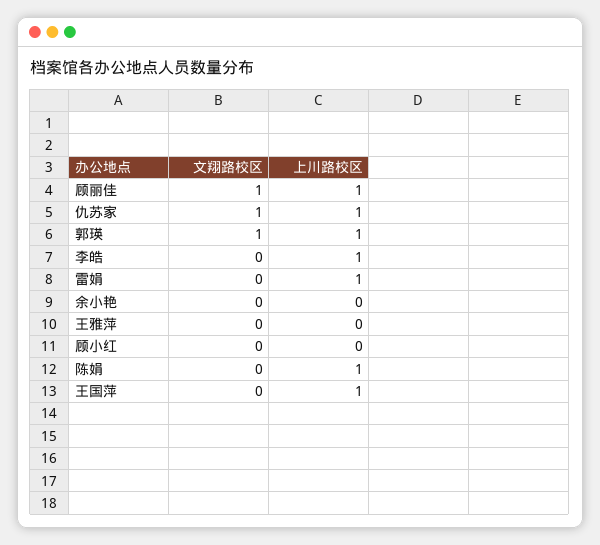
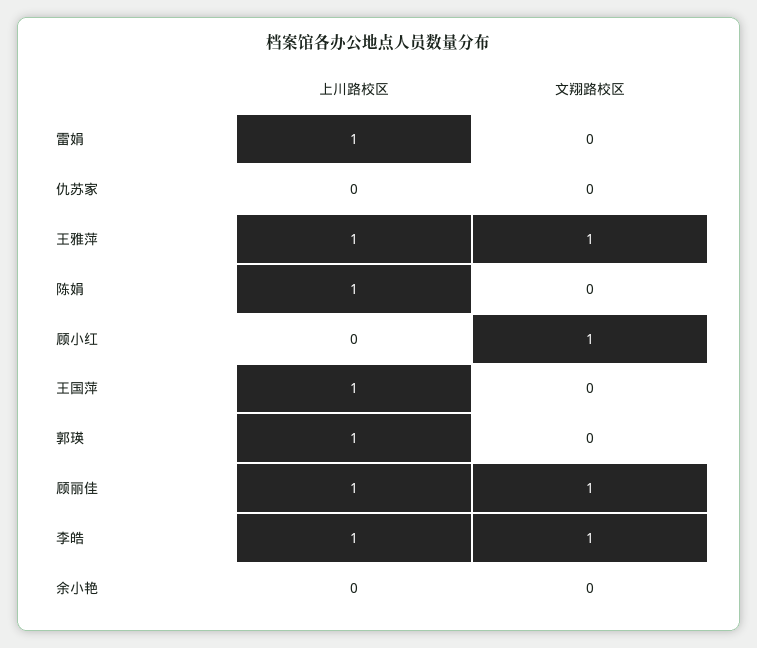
文翔路校区, 仇苏家: 1 -> 0
上川路校区, 仇苏家: 1 -> 0
文翔路校区, 郭瑛: 1 -> 0
文翔路校区, 李皓: 0 -> 1
文翔路校区, 王雅萍: 0 -> 1
上川路校区, 王雅萍: 0 -> 1
文翔路校区, 顾小红: 0 -> 1

